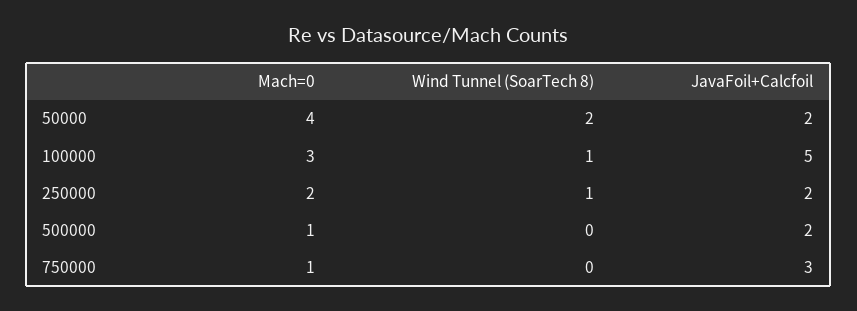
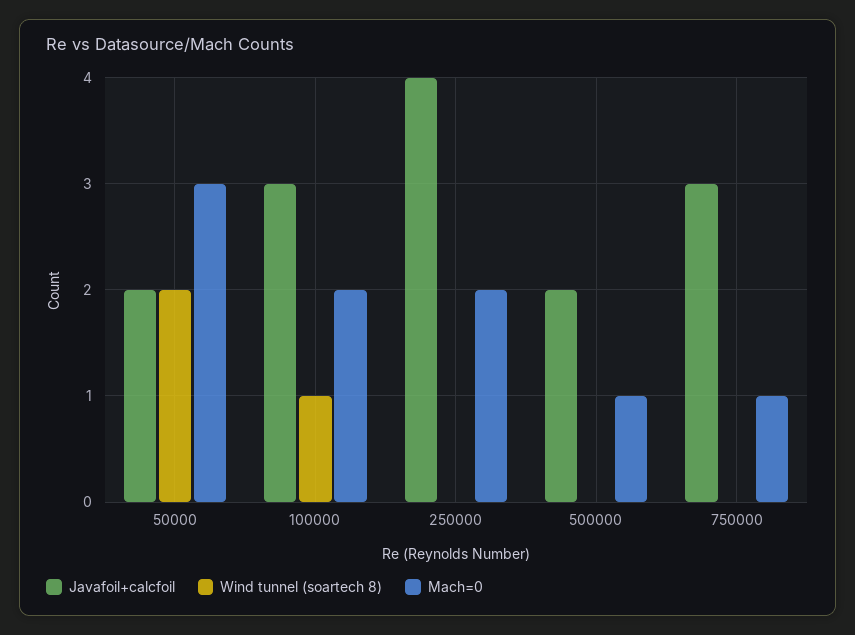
Mach=0, 50000: 4 -> 3
Mach=0, 100000: 3 -> 2
JavaFoil+Calcfoil, 100000: 5 -> 3
Wind Tunnel (SoarTech 8), 250000: 1 -> 0
JavaFoil+Calcfoil, 250000: 2 -> 4

